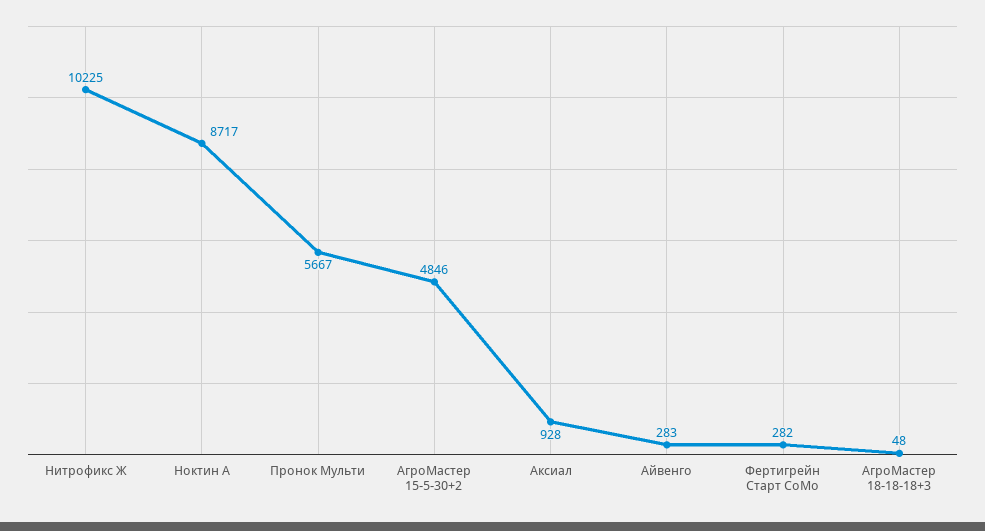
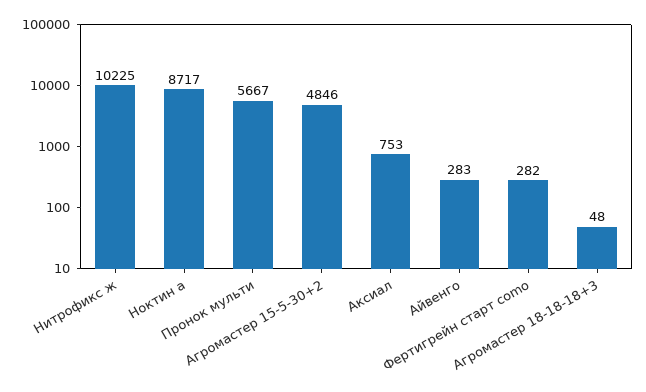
Аксиал: 928 -> 753

